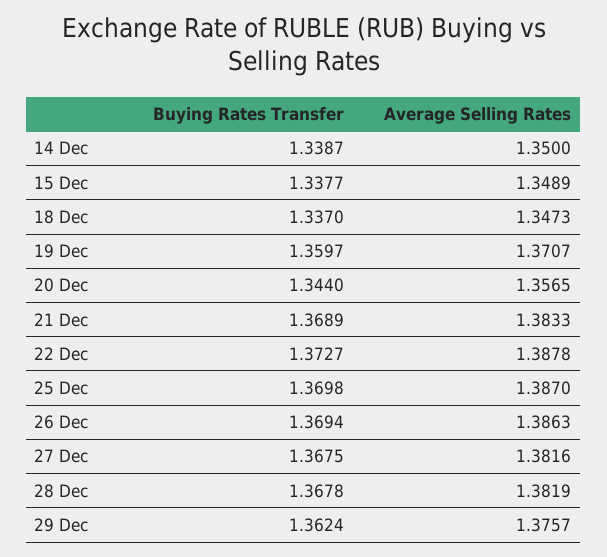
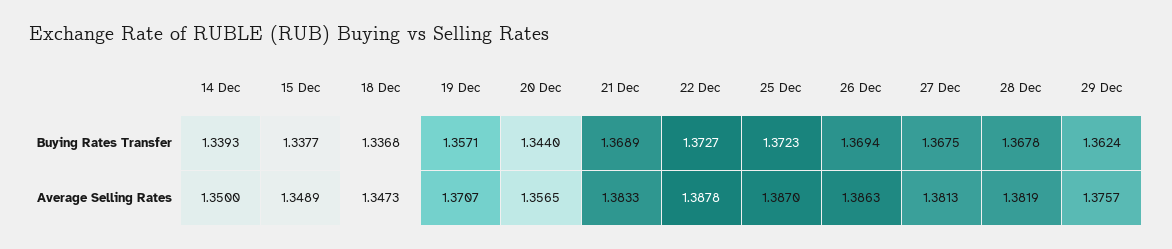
Buying Rates Transfer, 14 Dec: 1.3387 -> 1.3393
Buying Rates Transfer, 18 Dec: 1.337 -> 1.3368
Buying Rates Transfer, 19 Dec: 1.3597 -> 1.3571
Buying Rates Transfer, 25 Dec: 1.3698 -> 1.3723
Average Selling Rates, 27 Dec: 1.3816 -> 1.3813

